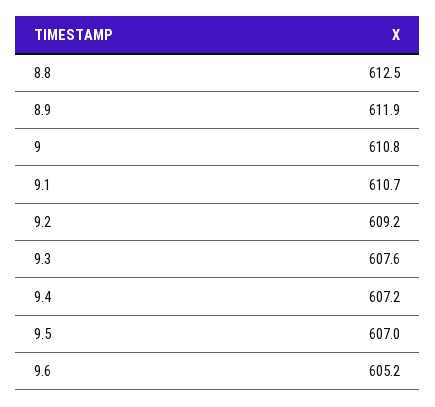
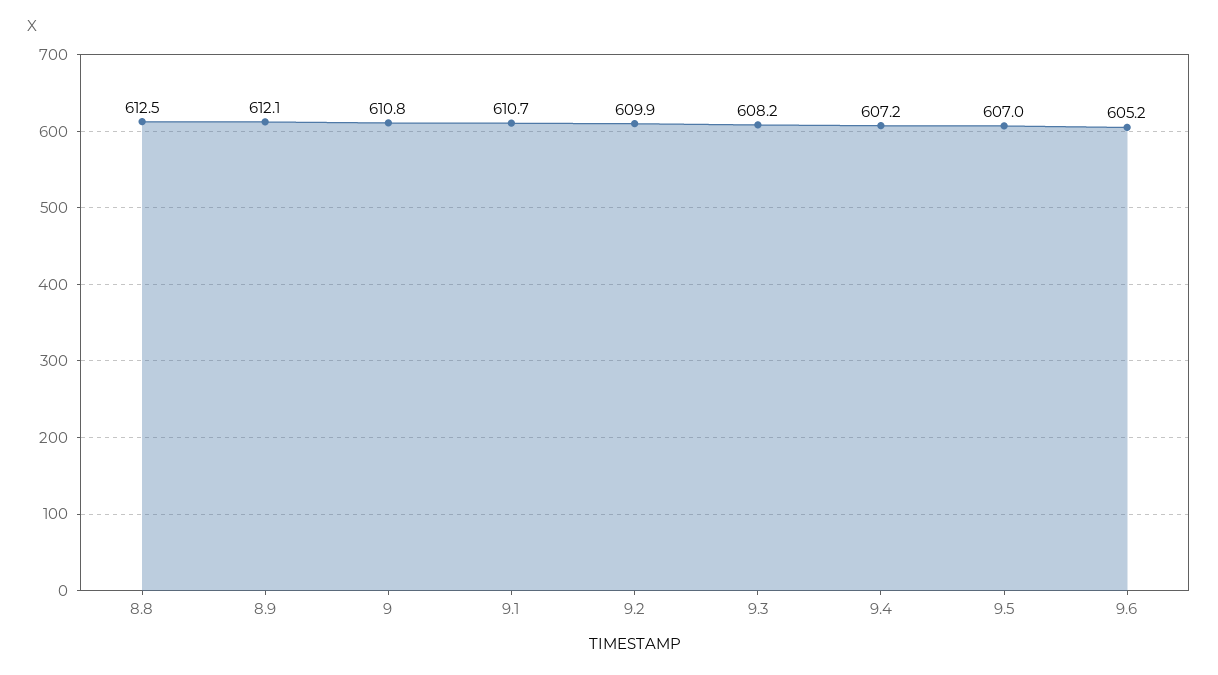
8.9: 611.9 -> 612.1
9.2: 609.2 -> 609.9
9.3: 607.6 -> 608.2

